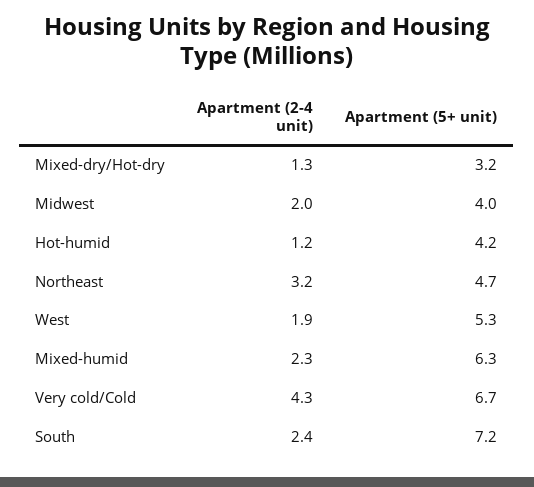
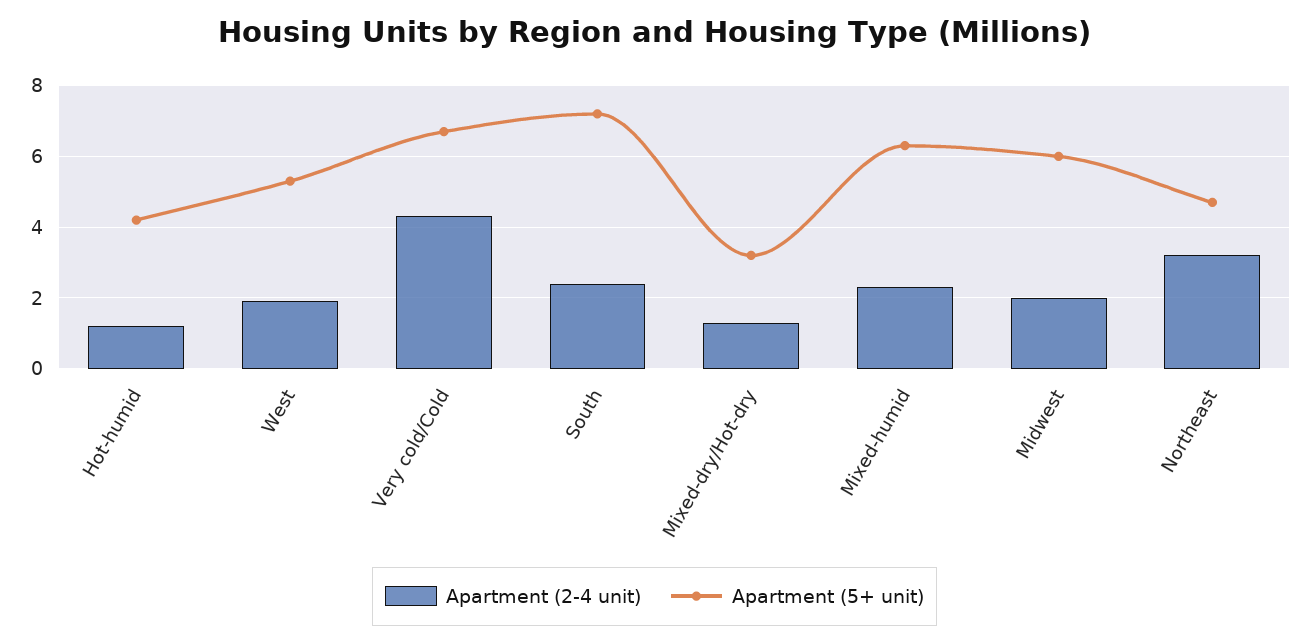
Apartment (5+ unit), Midwest: 4 -> 6

